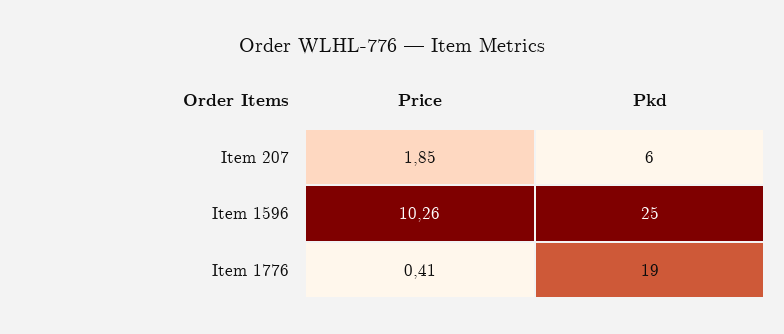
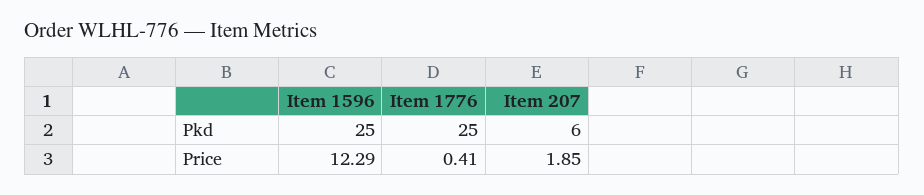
Price, Item 1596: 10.26 -> 12.29
Pkd, Item 1776: 19 -> 25

